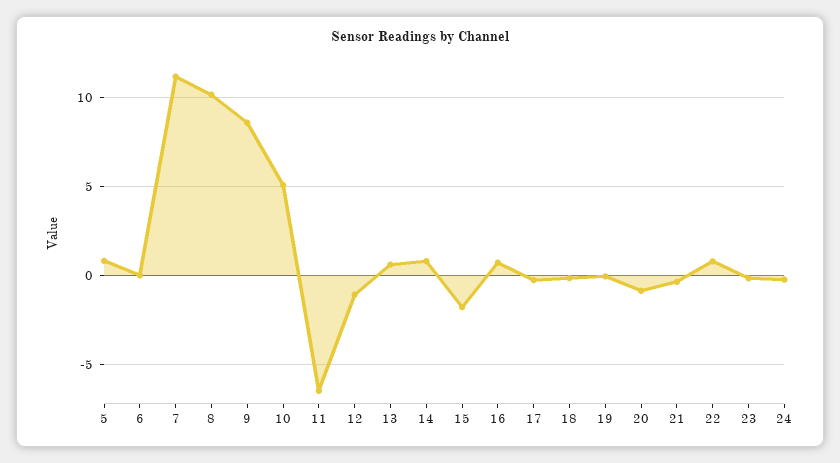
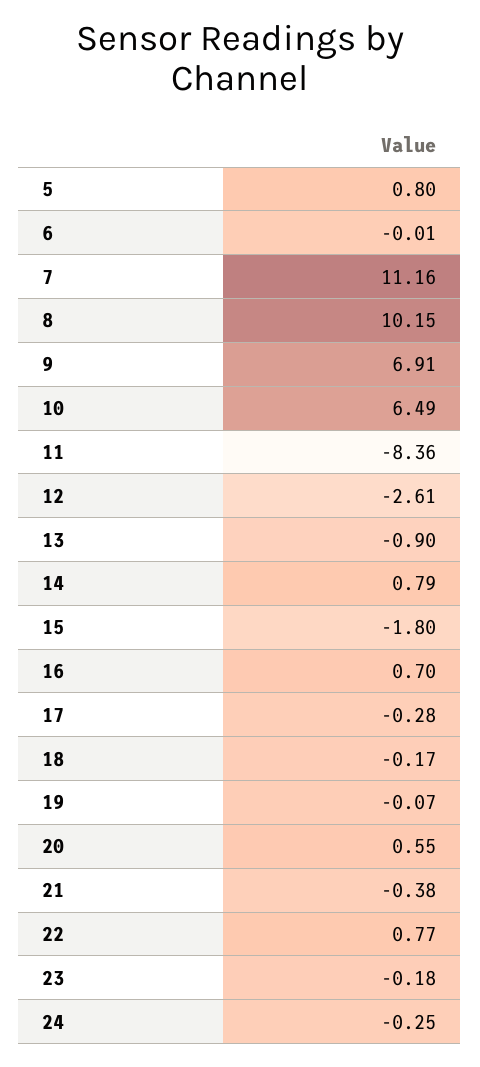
9: 8.5 -> 6.91
10: 5 -> 6.49
11: -6.5 -> -8.36
12: -1 -> -2.61
13: 0.5 -> -0.9
20: -1 -> 0.55

